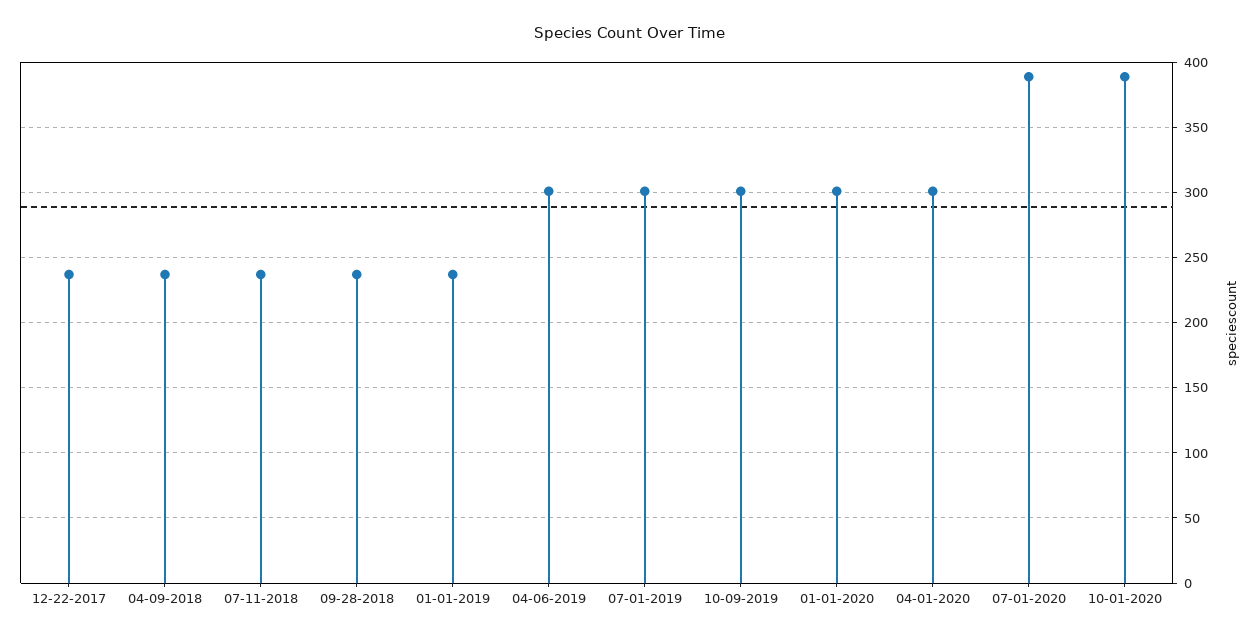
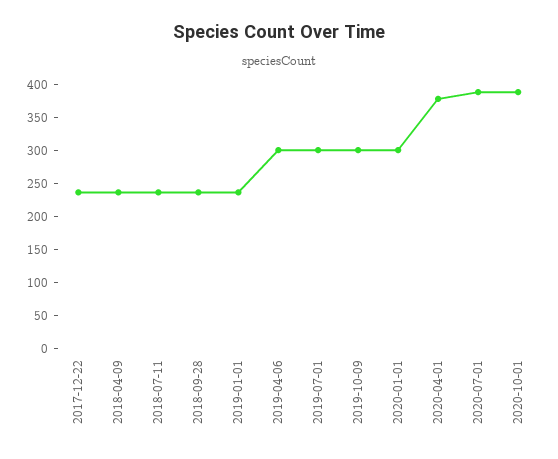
04-01-2020: 300 -> 375

